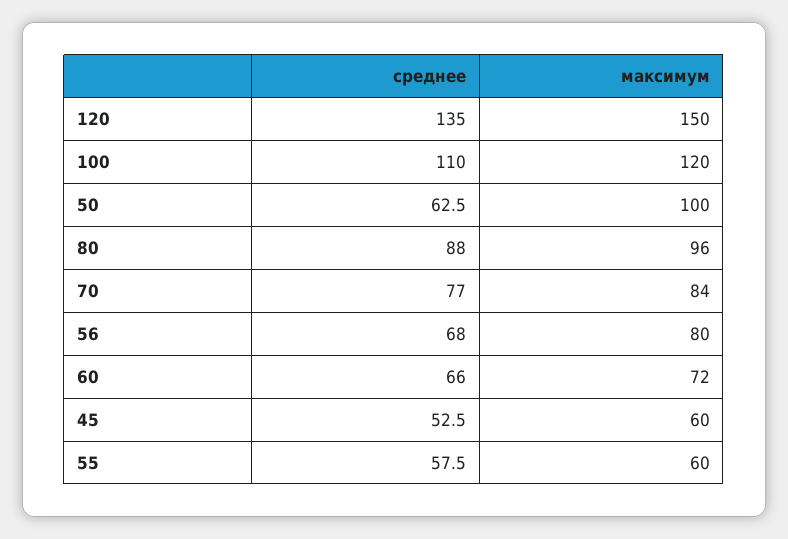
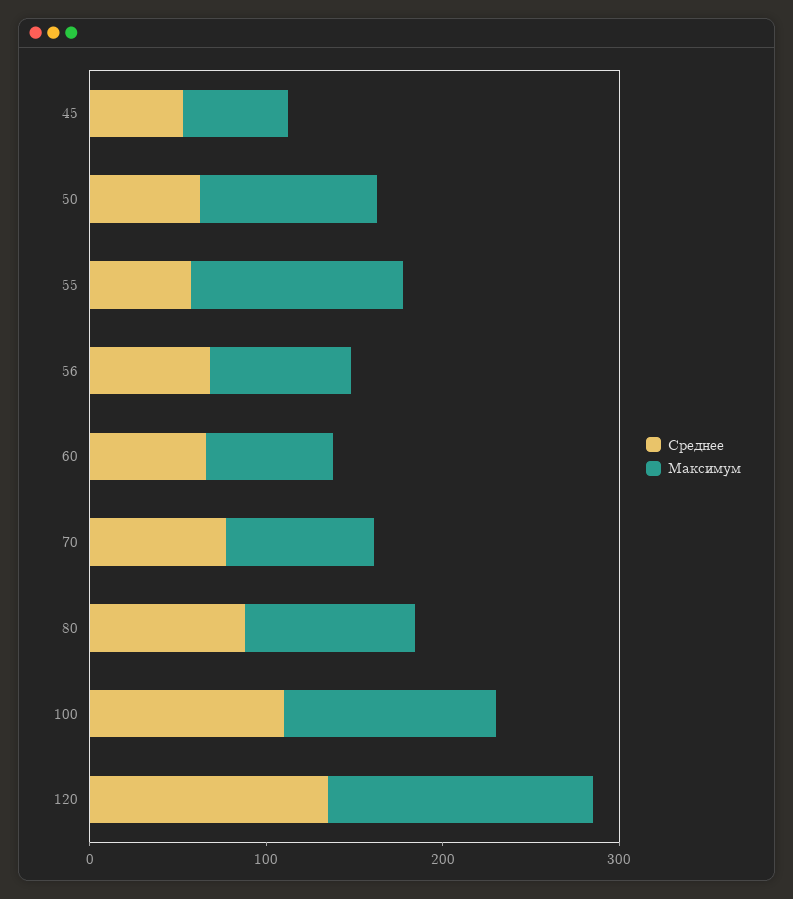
максимум, 55: 60 -> 120

